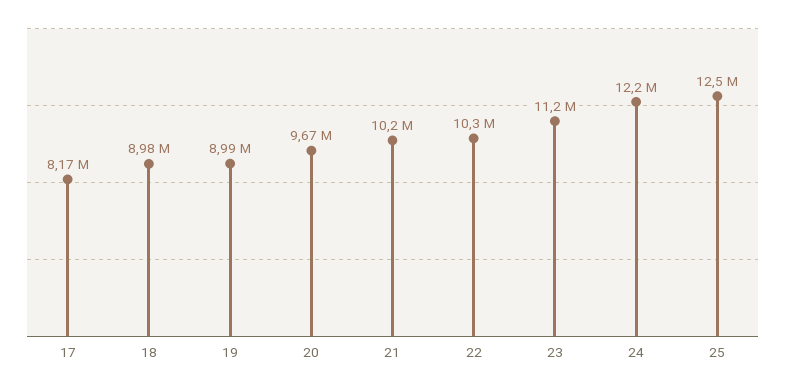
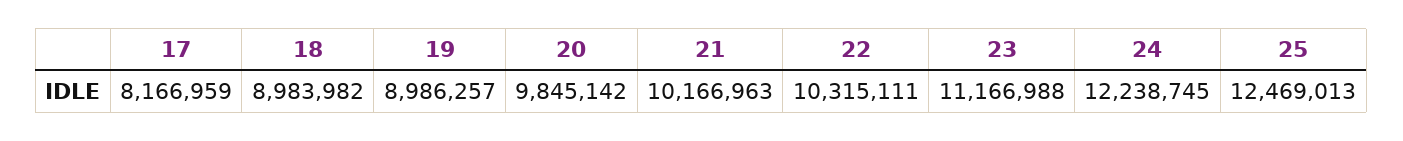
20: 9670000 -> 9845142

